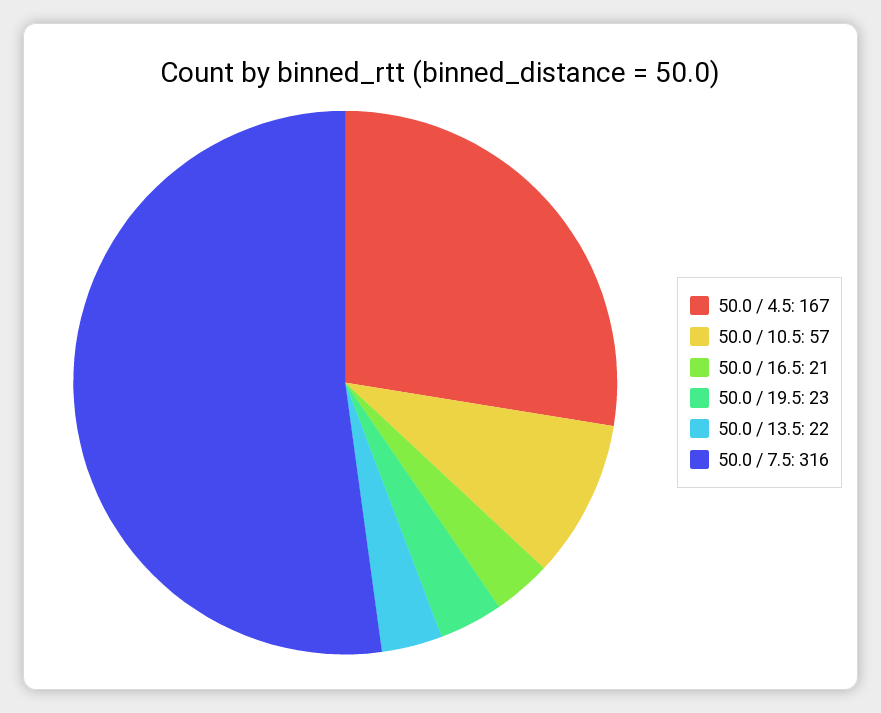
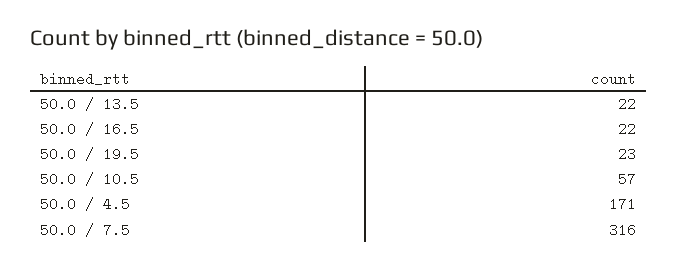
50.0 / 4.5: 167 -> 171
50.0 / 16.5: 21 -> 22

